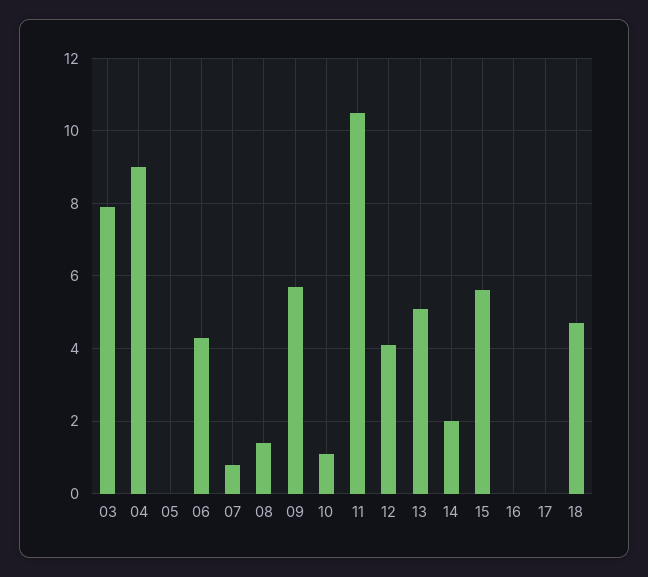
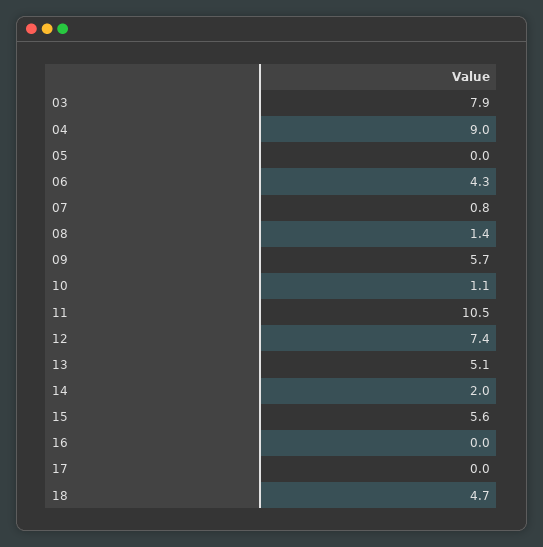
12: 4 -> 7.4

